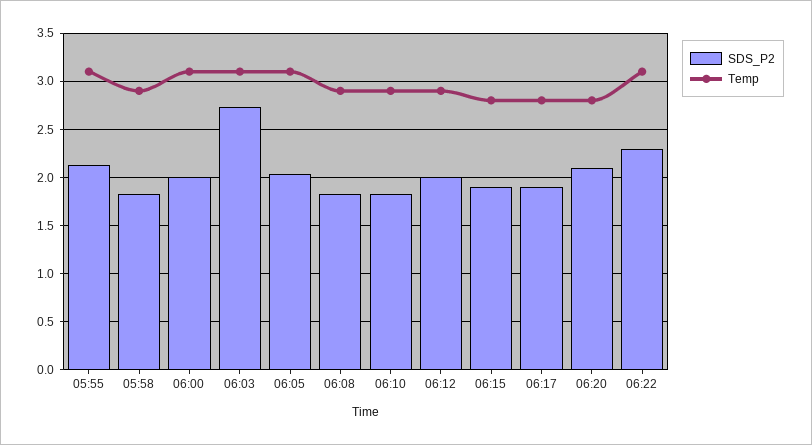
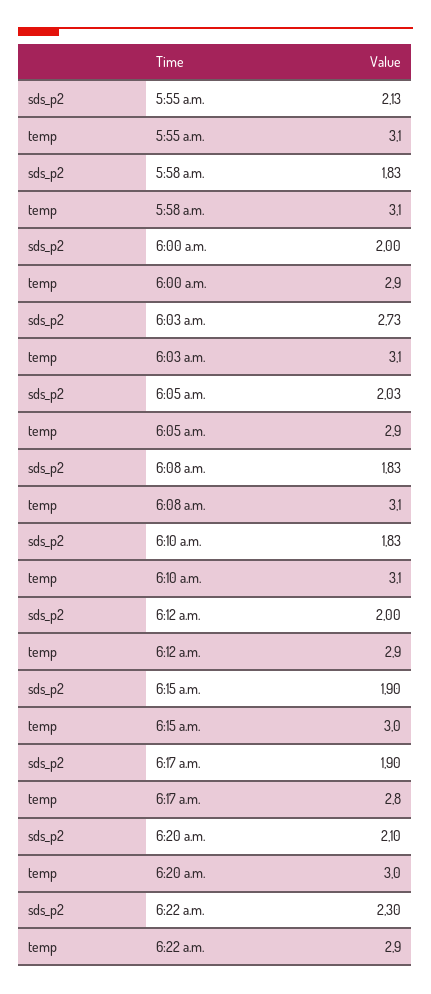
Temp, 05:58: 2.9 -> 3.1
Temp, 06:00: 3.1 -> 2.9
Temp, 06:05: 3.1 -> 2.9
Temp, 06:08: 2.9 -> 3.1
Temp, 06:10: 2.9 -> 3.1
Temp, 06:15: 2.8 -> 3
Temp, 06:20: 2.8 -> 3
Temp, 06:22: 3.1 -> 2.9

